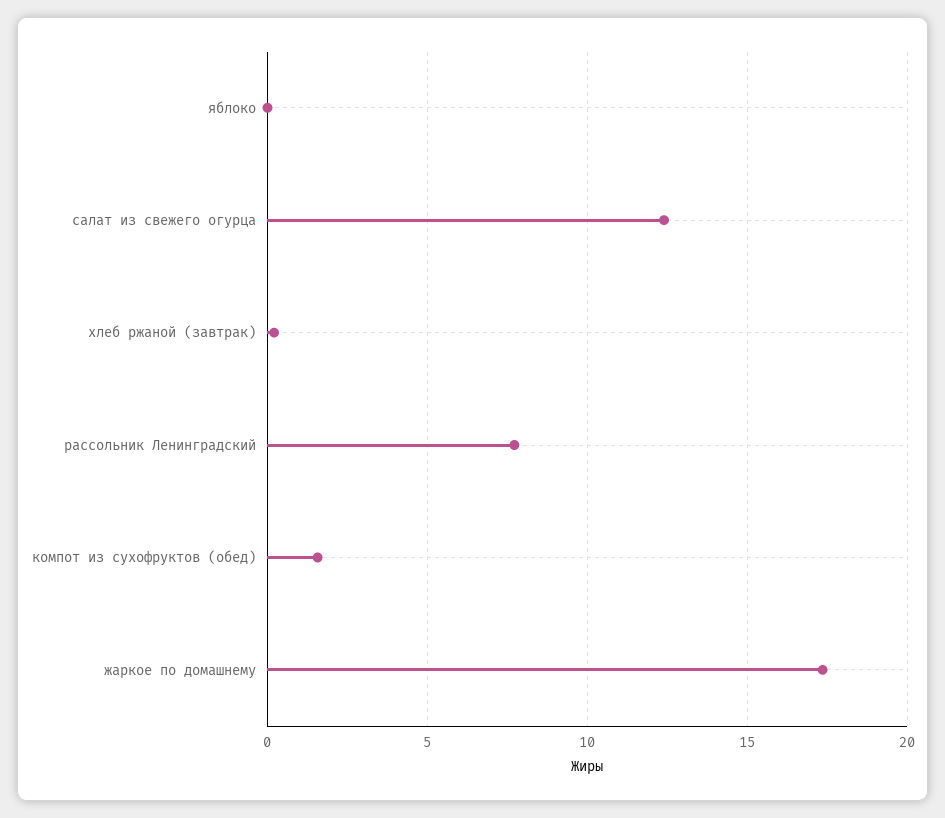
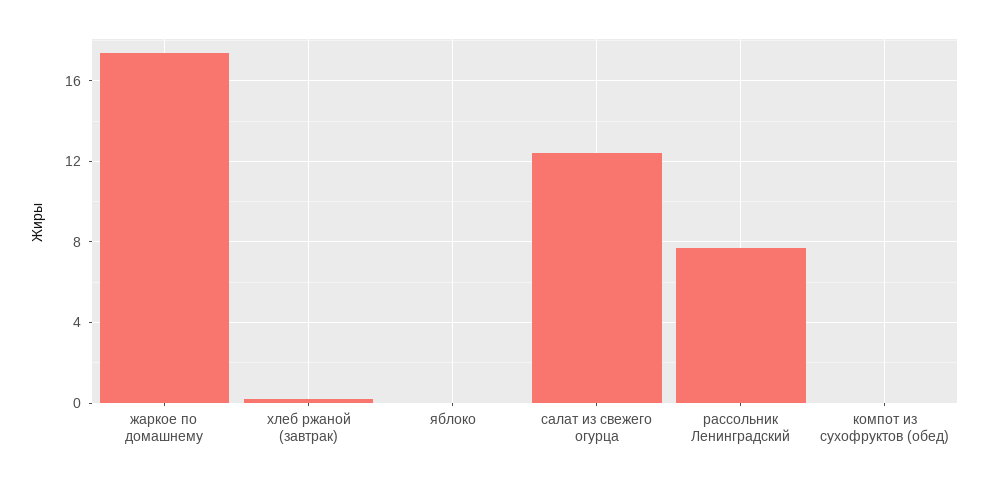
компот из сухофруктов (обед): 1.5 -> 0

